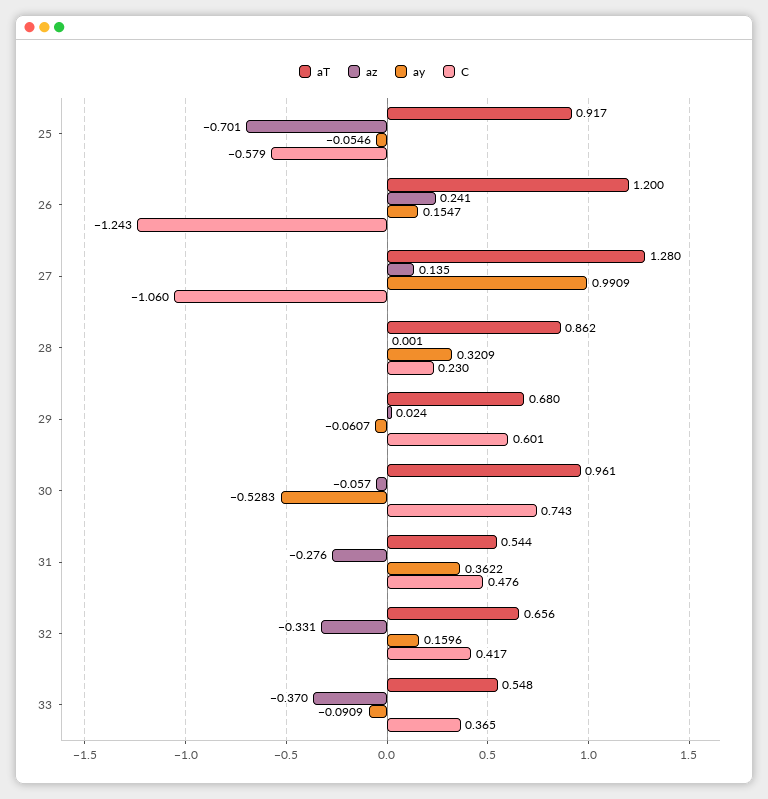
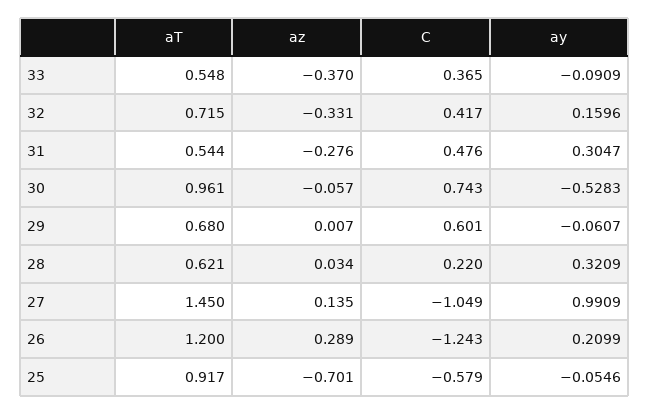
az, 26: 0.241 -> 0.289
ay, 26: 0.1547 -> 0.2099
aT, 27: 1.28 -> 1.45
C, 27: -1.06 -> -1.049
aT, 28: 0.862 -> 0.621
az, 28: 0.001 -> 0.034
C, 28: 0.23 -> 0.22
az, 29: 0.024 -> 0.007
ay, 31: 0.3622 -> 0.3047
aT, 32: 0.656 -> 0.715

